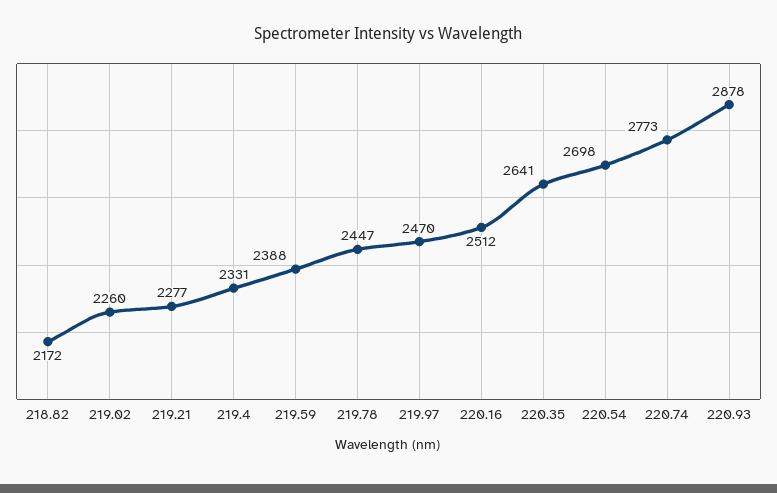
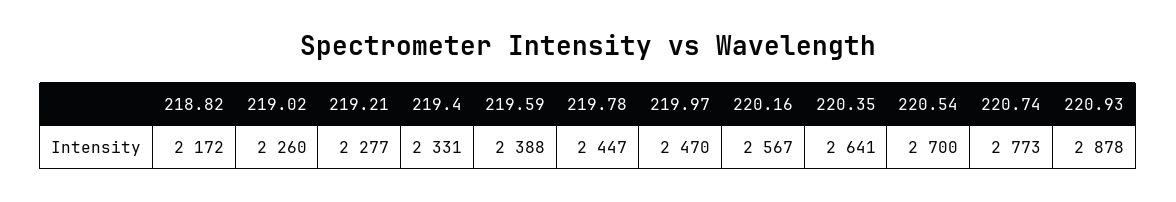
220.16: 2512 -> 2567
220.54: 2698 -> 2700

